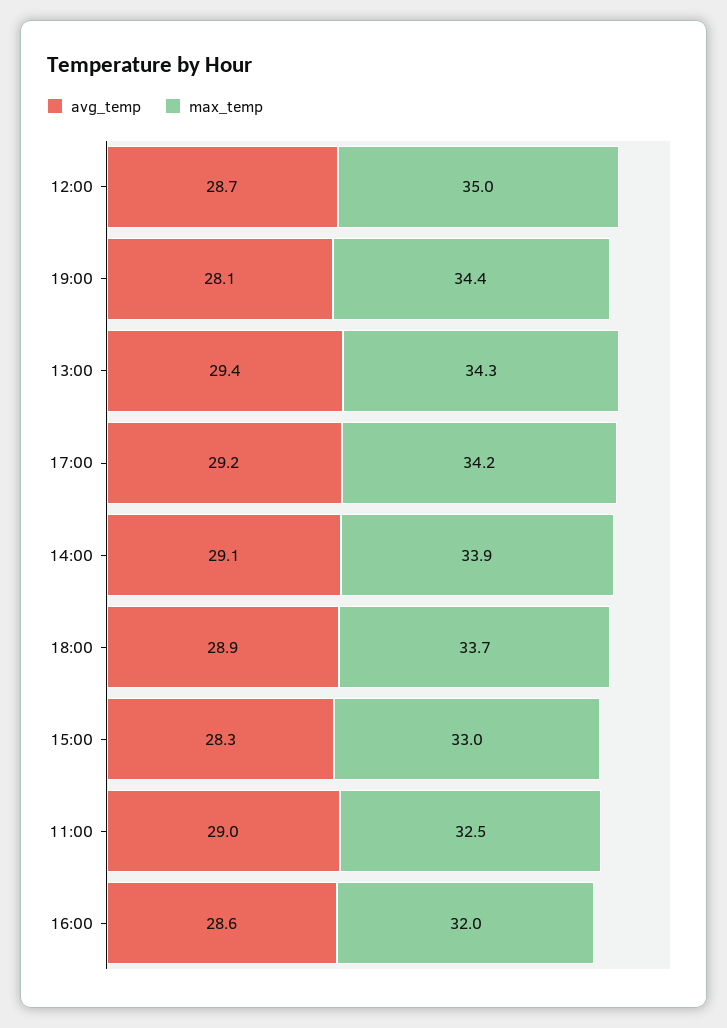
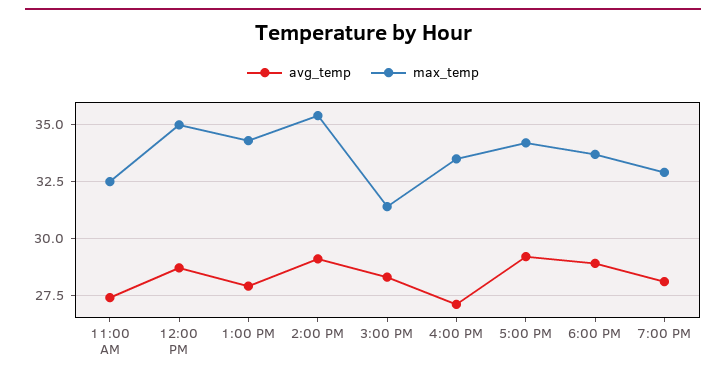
max_temp, 19:00: 34.4 -> 33
avg_temp, 13:00: 29.4 -> 28
max_temp, 14:00: 33.9 -> 35.5
max_temp, 15:00: 33 -> 31.5
avg_temp, 11:00: 29 -> 27.5
avg_temp, 16:00: 28.6 -> 27
max_temp, 16:00: 32 -> 33.5

